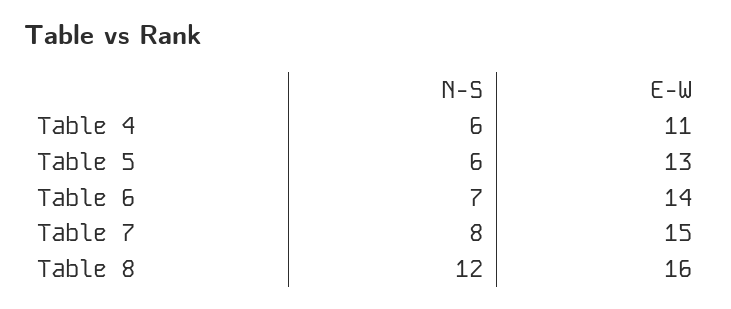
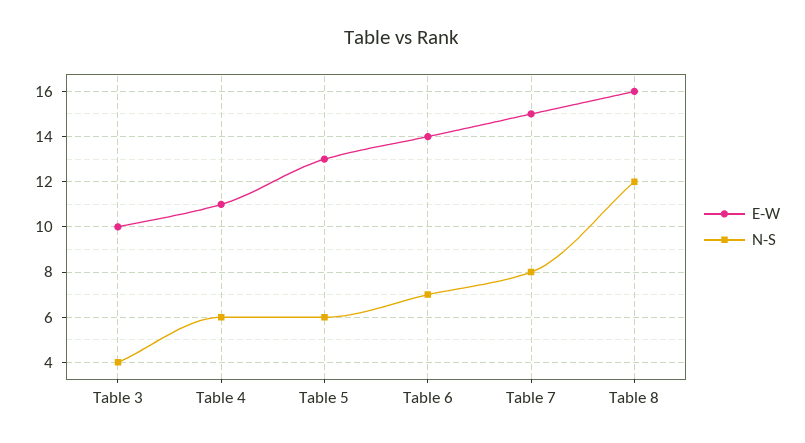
E-W, Table 3: none -> 10
N-S, Table 3: none -> 4

